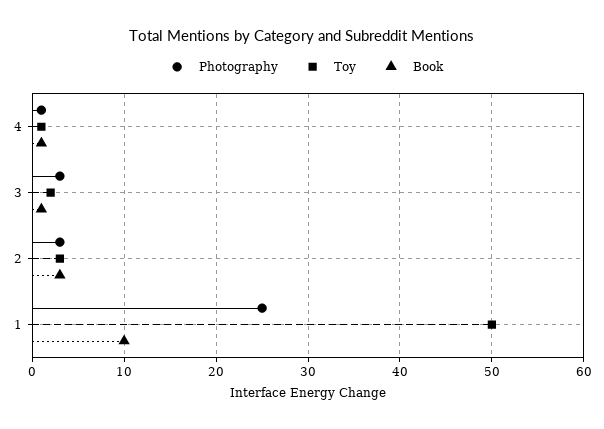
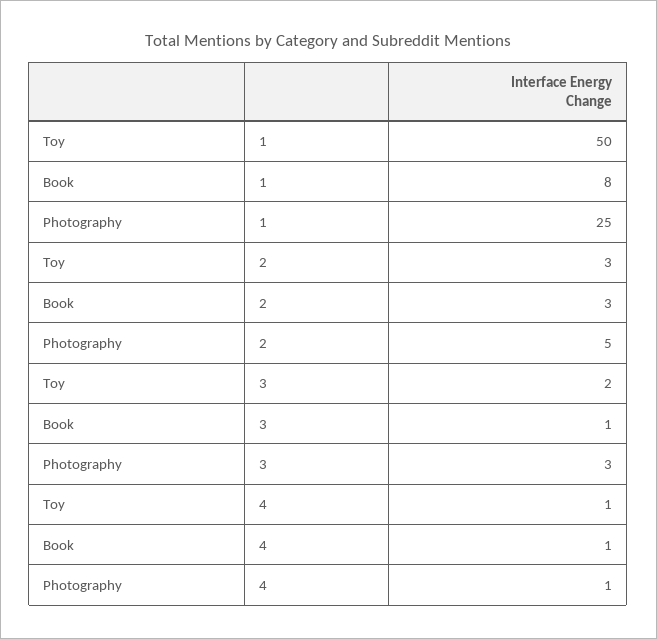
Photography, 2: 3 -> 5
Book, 1: 10 -> 8

